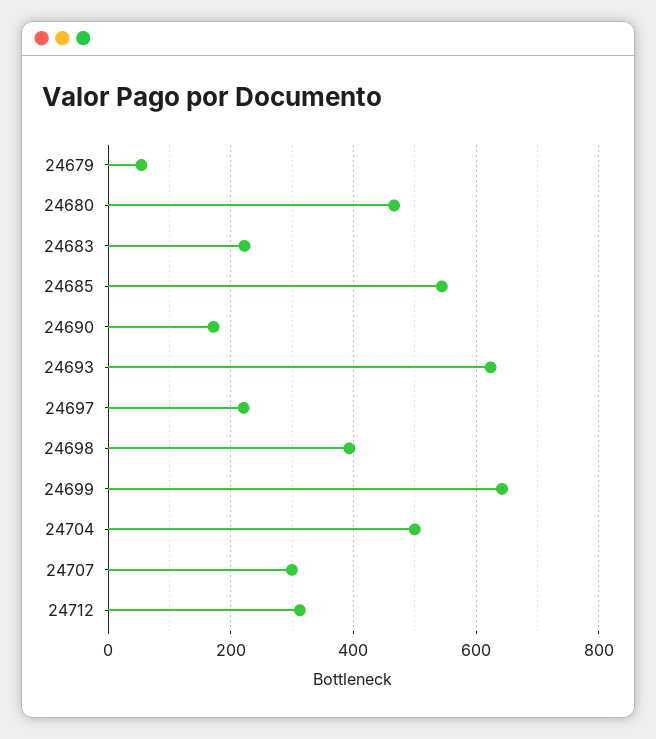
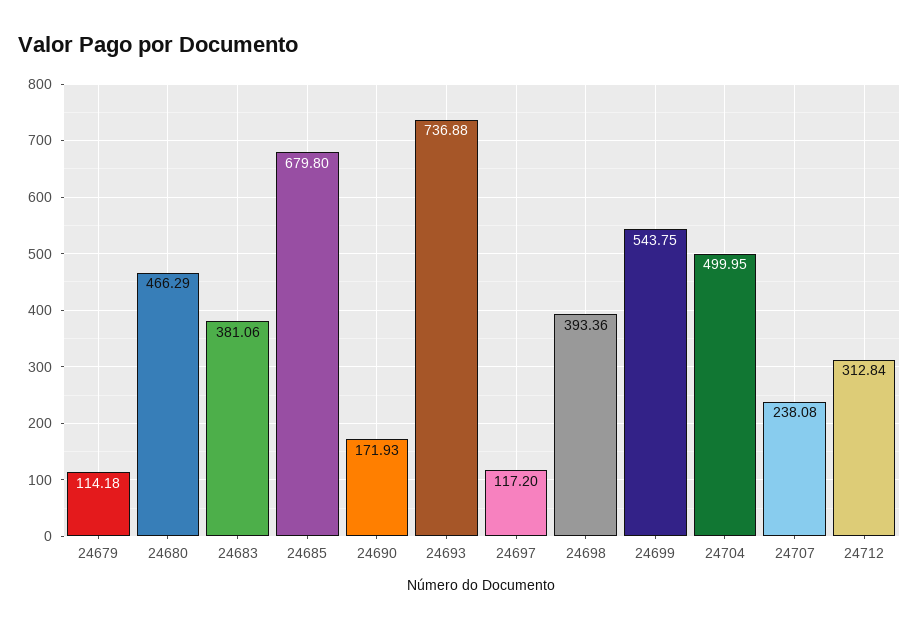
24679: 60 -> 114.18
24683: 220 -> 381.06
24685: 540 -> 679.8
24693: 620 -> 736.88
24697: 220 -> 117.2
24699: 640 -> 543.75
24707: 300 -> 238.08

